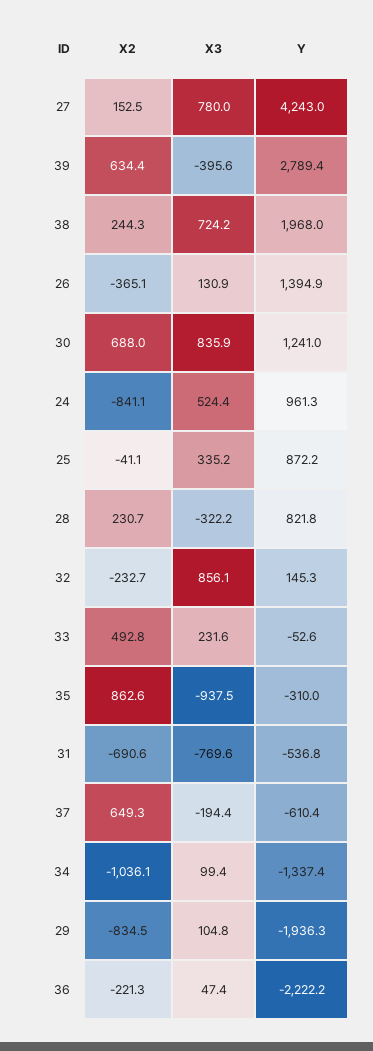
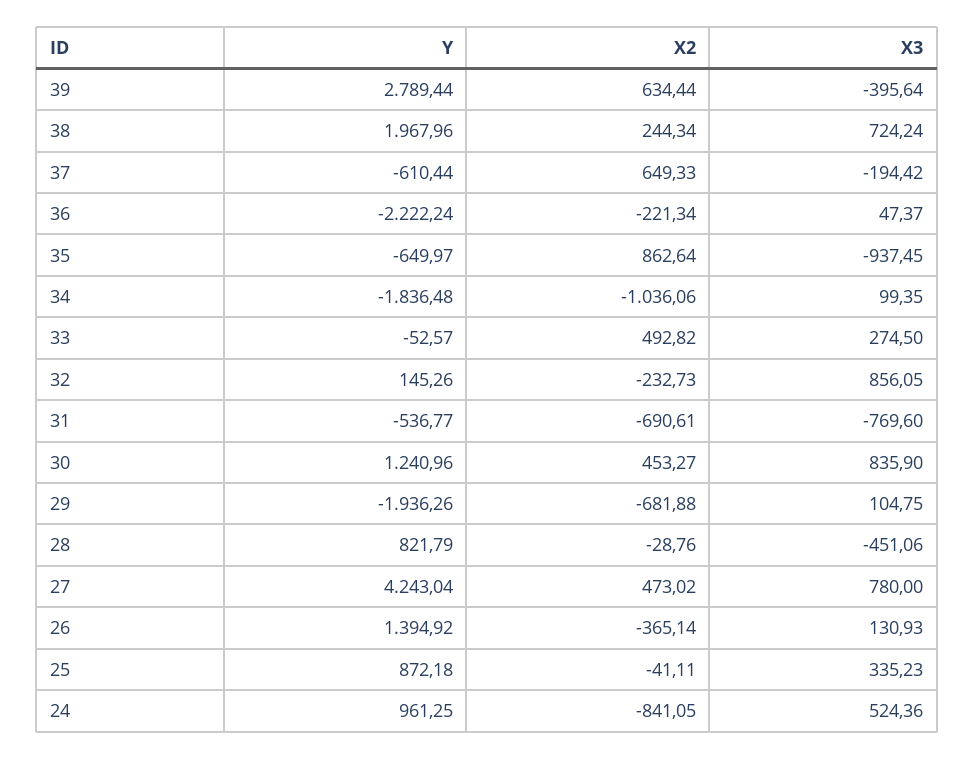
X2, 27: 152.5 -> 473.02
X2, 30: 688 -> 453.27
X2, 28: 230.7 -> -28.76
X3, 28: -322.2 -> -451.06
X3, 33: 231.6 -> 274.5
Y, 35: -310 -> -649.97
Y, 34: -1337.4 -> -1836.48
X2, 29: -834.5 -> -681.88

